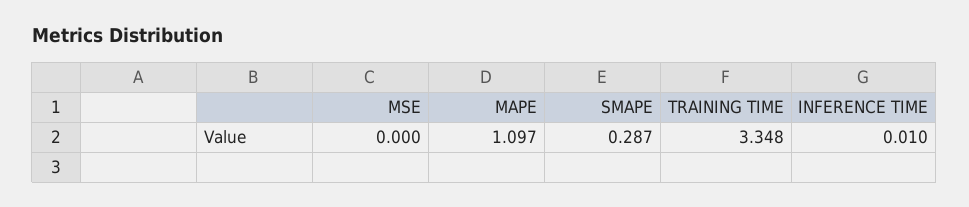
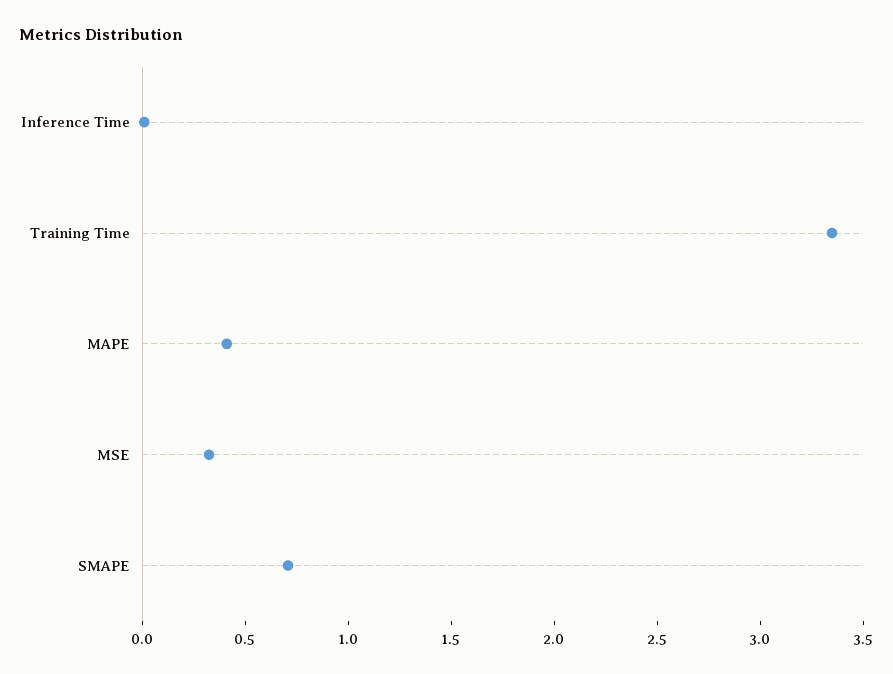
MSE: 0 -> 0.3
MAPE: 1.097 -> 0.4
SMAPE: 0.287 -> 0.7

